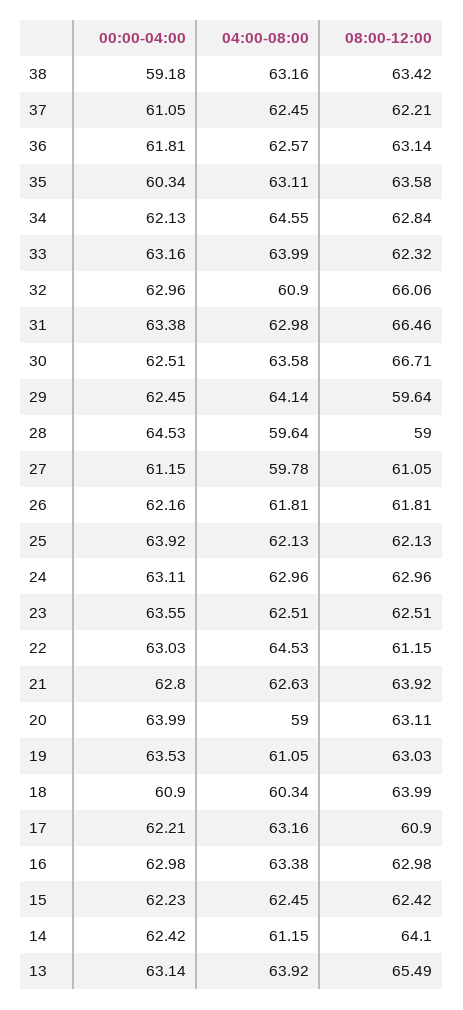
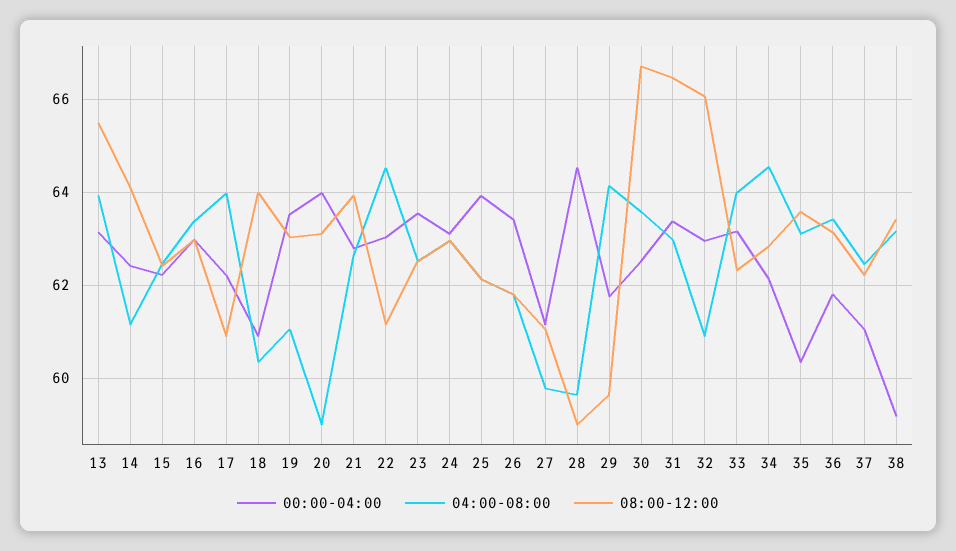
04:00-08:00, 36: 62.57 -> 63.4
00:00-04:00, 29: 62.45 -> 61.8
00:00-04:00, 26: 62.16 -> 63.4
04:00-08:00, 17: 63.16 -> 64

